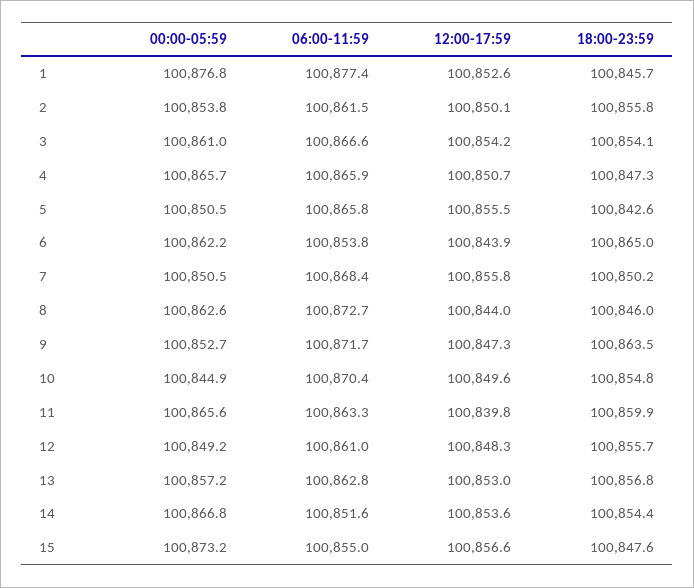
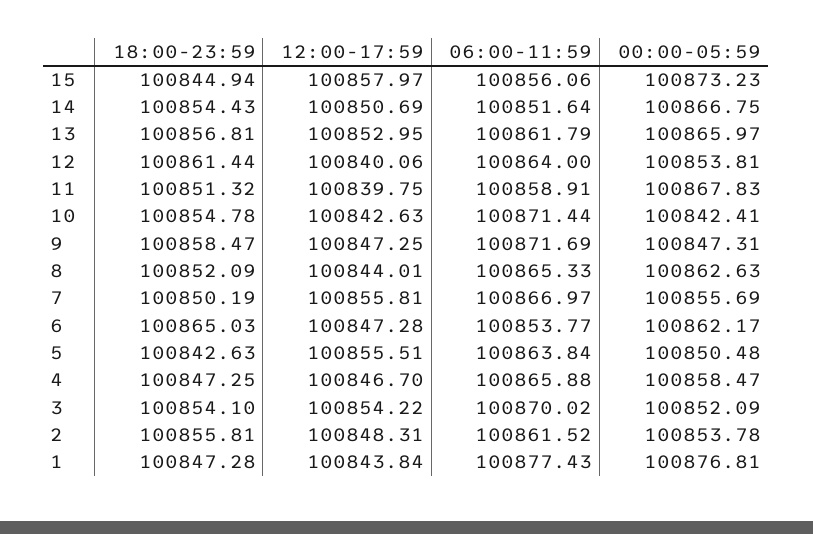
12:00-17:59, 1: 100852.6 -> 100843.84
18:00-23:59, 1: 100845.7 -> 100847.28
12:00-17:59, 2: 100850.1 -> 100848.31
00:00-05:59, 3: 100861 -> 100852.09
06:00-11:59, 3: 100866.6 -> 100870.02
00:00-05:59, 4: 100865.7 -> 100858.47
12:00-17:59, 4: 100850.7 -> 100846.7
06:00-11:59, 5: 100865.8 -> 100863.84
12:00-17:59, 6: 100843.9 -> 100847.28
00:00-05:59, 7: 100850.5 -> 100855.69
06:00-11:59, 7: 100868.4 -> 100866.97
06:00-11:59, 8: 100872.7 -> 100865.33
18:00-23:59, 8: 100846 -> 100852.09
00:00-05:59, 9: 100852.7 -> 100847.31
18:00-23:59, 9: 100863.5 -> 100858.47
00:00-05:59, 10: 100844.9 -> 100842.41
06:00-11:59, 10: 100870.4 -> 100871.44
12:00-17:59, 10: 100849.6 -> 100842.63
00:00-05:59, 11: 100865.6 -> 100867.83
06:00-11:59, 11: 100863.3 -> 100858.91
18:00-23:59, 11: 100859.9 -> 100851.32
00:00-05:59, 12: 100849.2 -> 100853.81
06:00-11:59, 12: 100861 -> 100864
12:00-17:59, 12: 100848.3 -> 100840.06
18:00-23:59, 12: 100855.7 -> 100861.44
00:00-05:59, 13: 100857.2 -> 100865.97
06:00-11:59, 13: 100862.8 -> 100861.79
12:00-17:59, 14: 100853.6 -> 100850.69
06:00-11:59, 15: 100855 -> 100856.06
12:00-17:59, 15: 100856.6 -> 100857.97
18:00-23:59, 15: 100847.6 -> 100844.94

